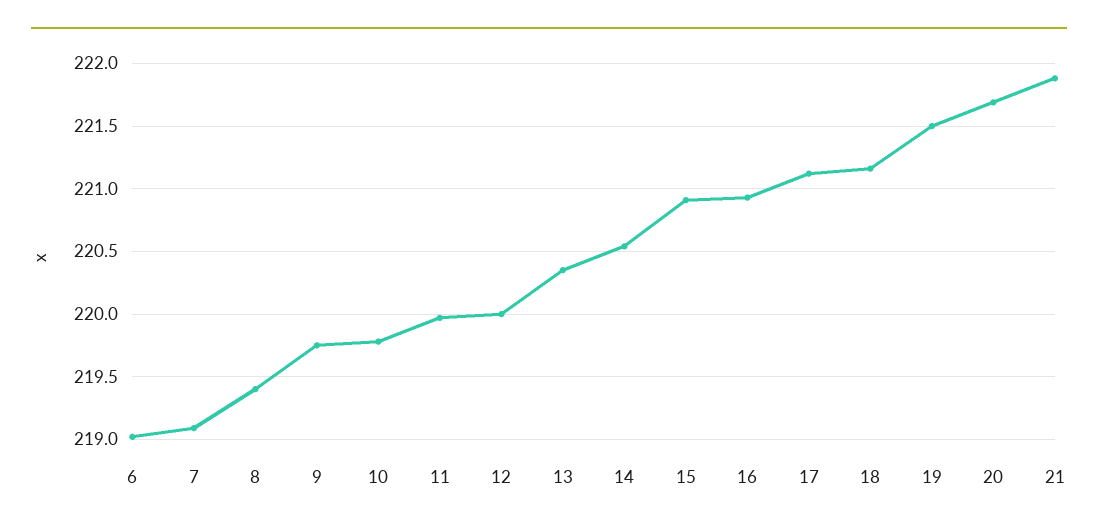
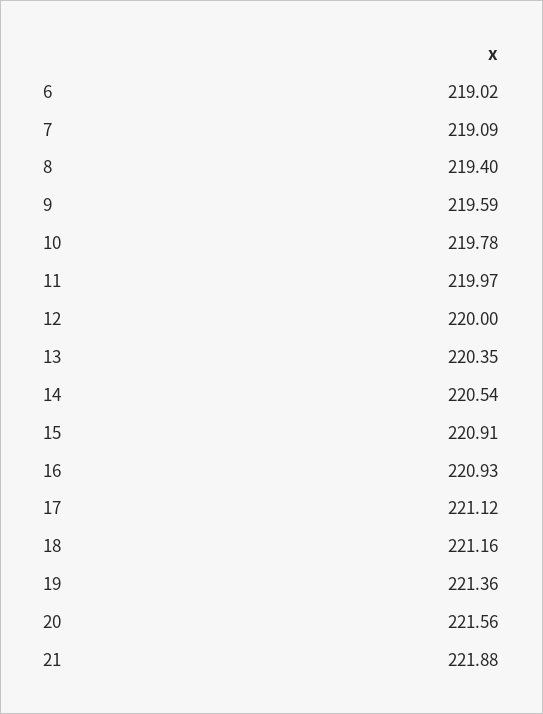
9: 219.75 -> 219.59
19: 221.5 -> 221.36
20: 221.7 -> 221.56

